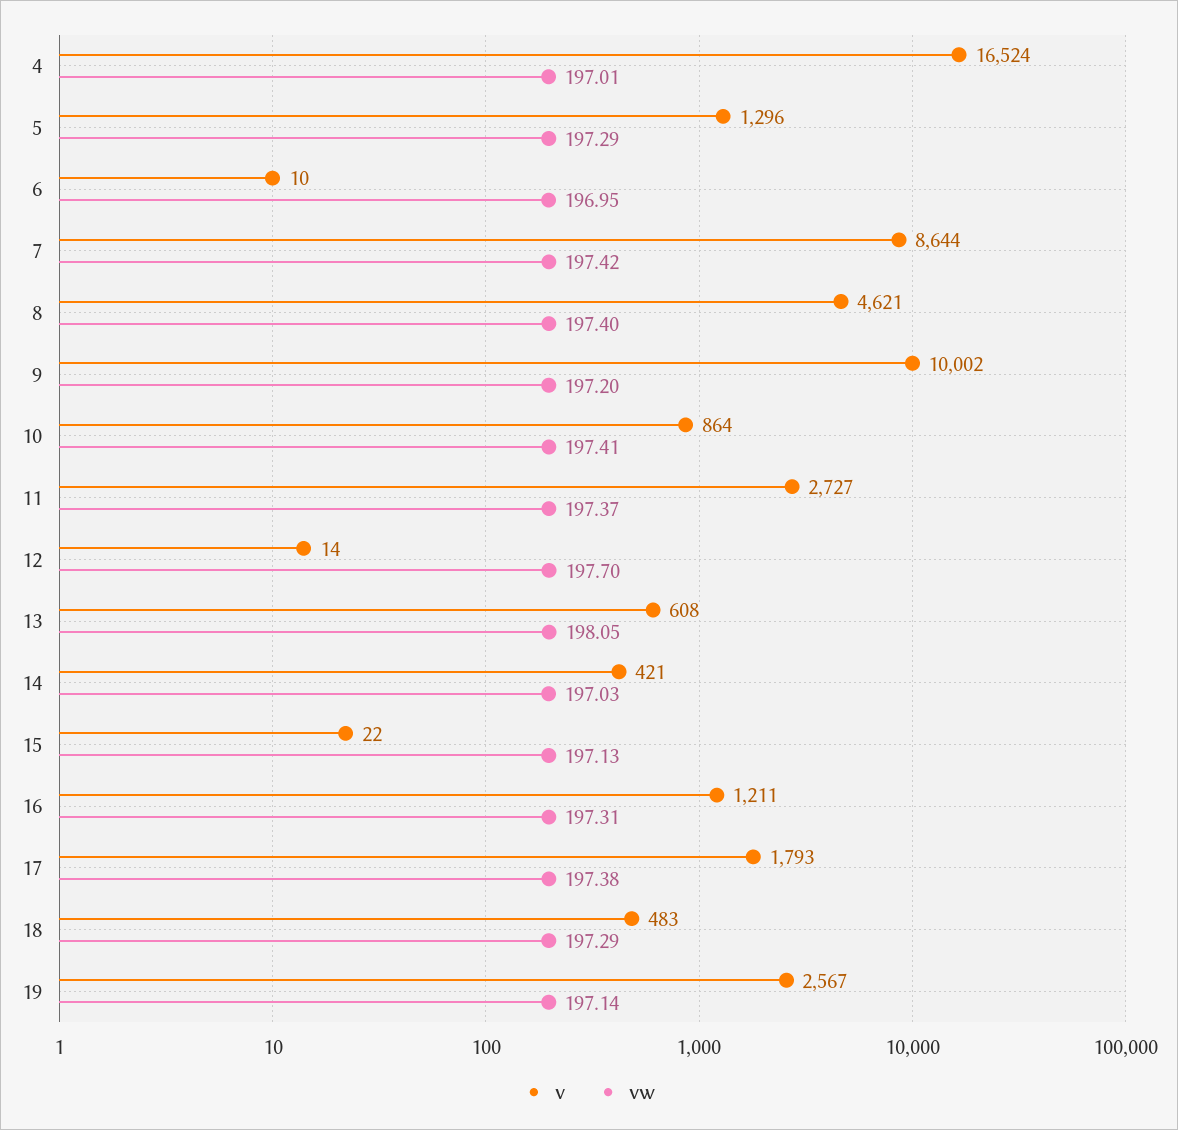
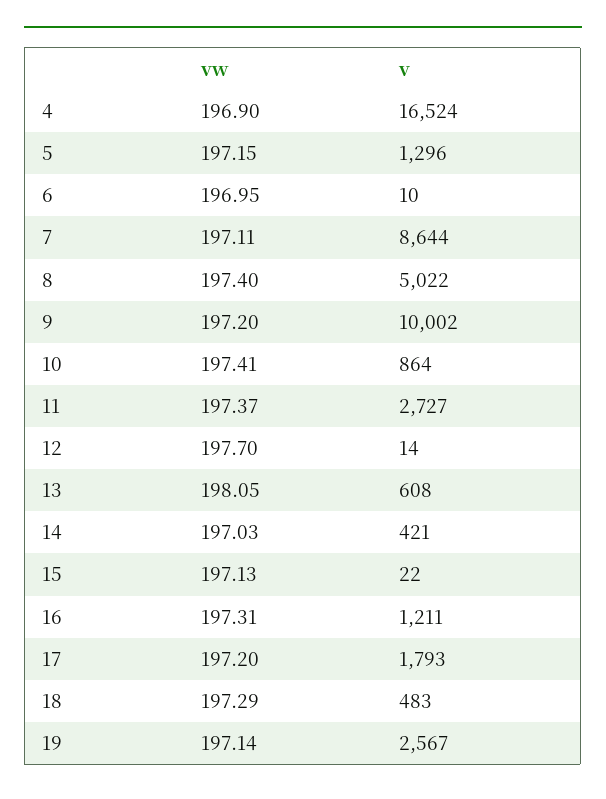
vw, 4: 197.01 -> 196.9
vw, 5: 197.29 -> 197.15
vw, 7: 197.42 -> 197.11
v, 8: 4621 -> 5022
vw, 17: 197.38 -> 197.2

